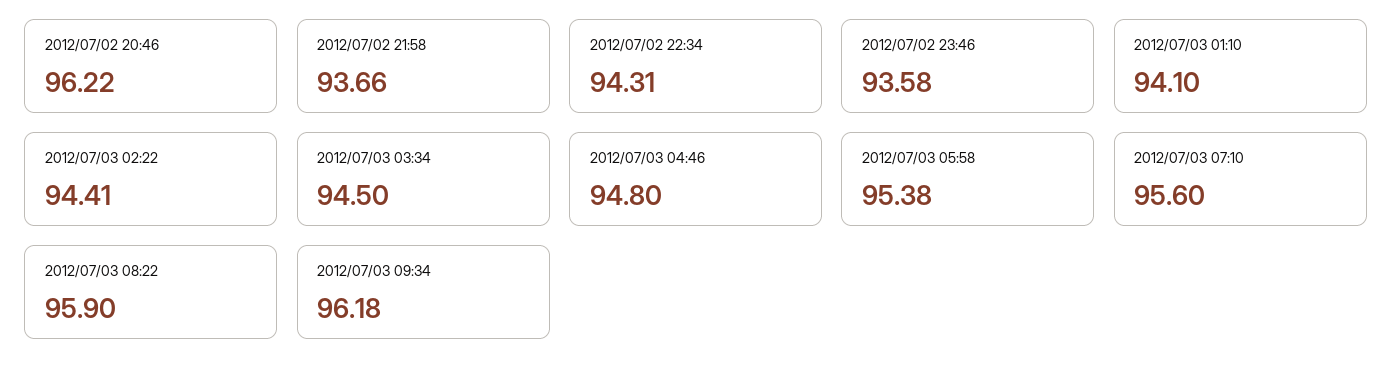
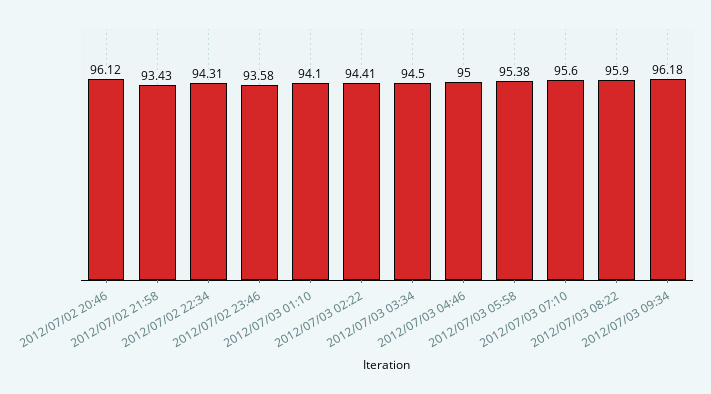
2012/07/02 20:46: 96.22 -> 96.12
2012/07/02 21:58: 93.66 -> 93.43
2012/07/03 04:46: 94.8 -> 95

